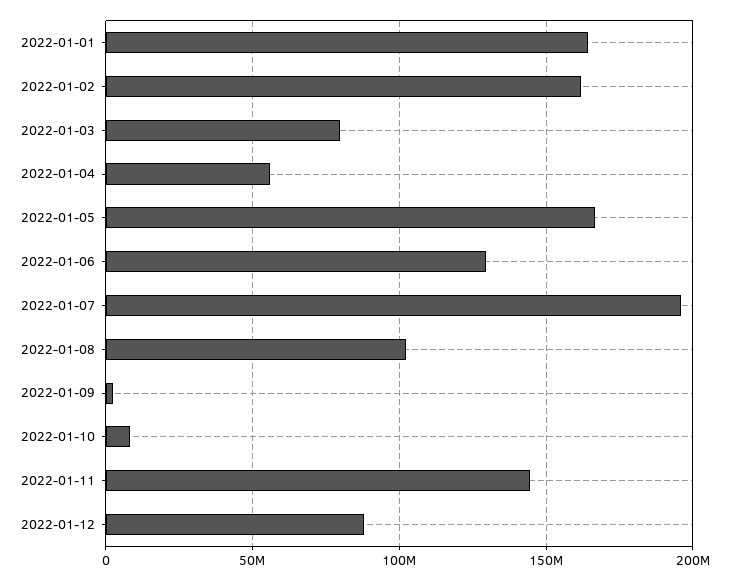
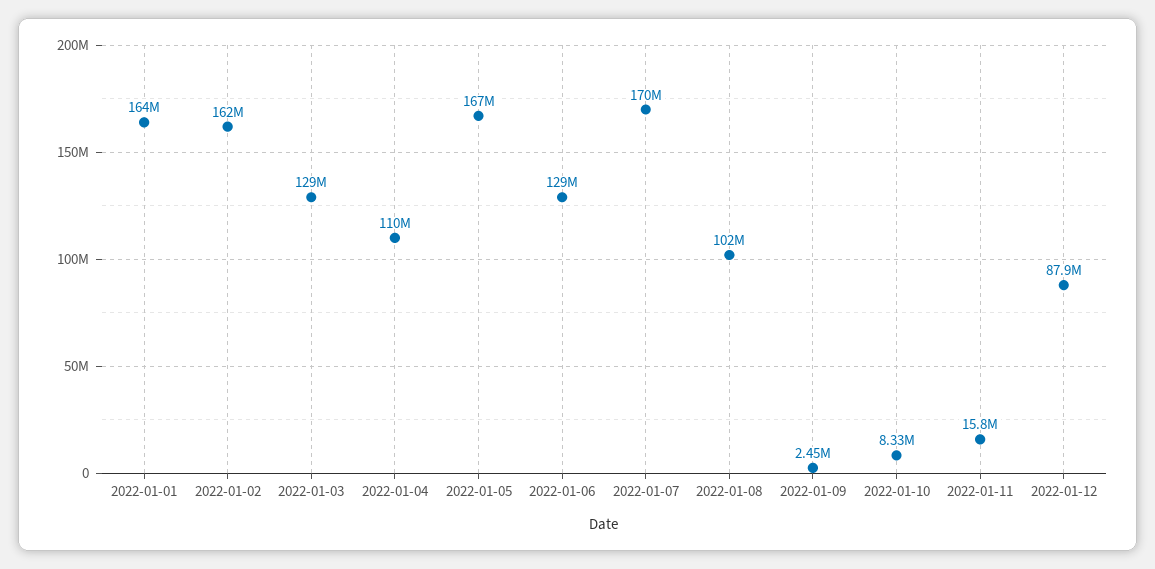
2022-01-03: 80000000 -> 129000000
2022-01-04: 55000000 -> 110000000
2022-01-07: 195000000 -> 170000000
2022-01-11: 145000000 -> 15800000

